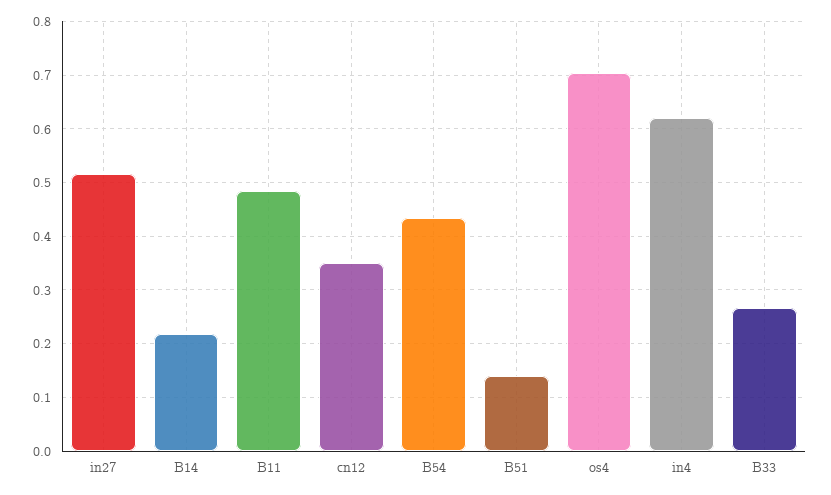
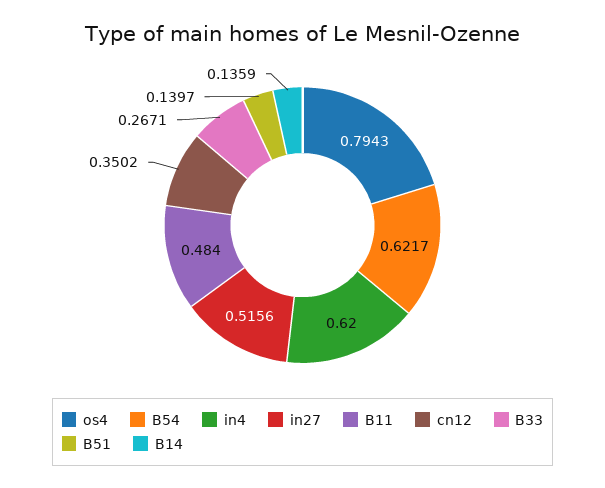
B14: 0.22 -> 0.1359
B54: 0.44 -> 0.6217
os4: 0.7 -> 0.7943

